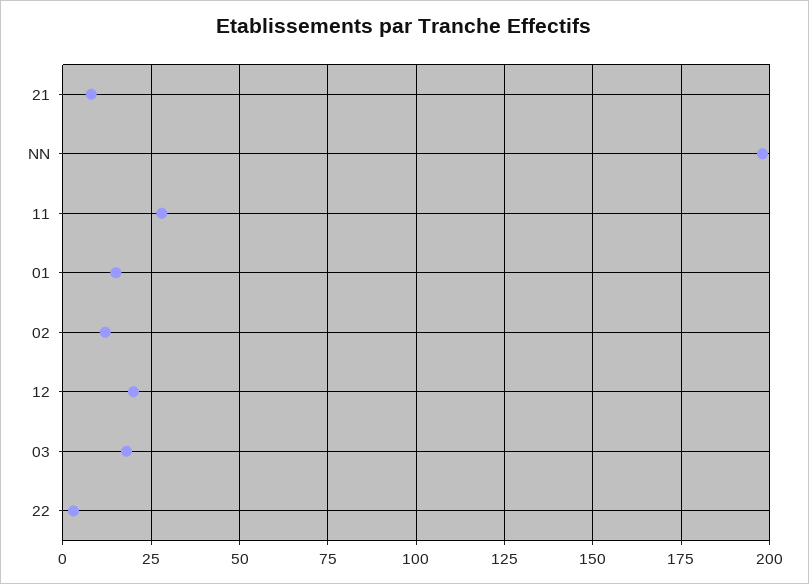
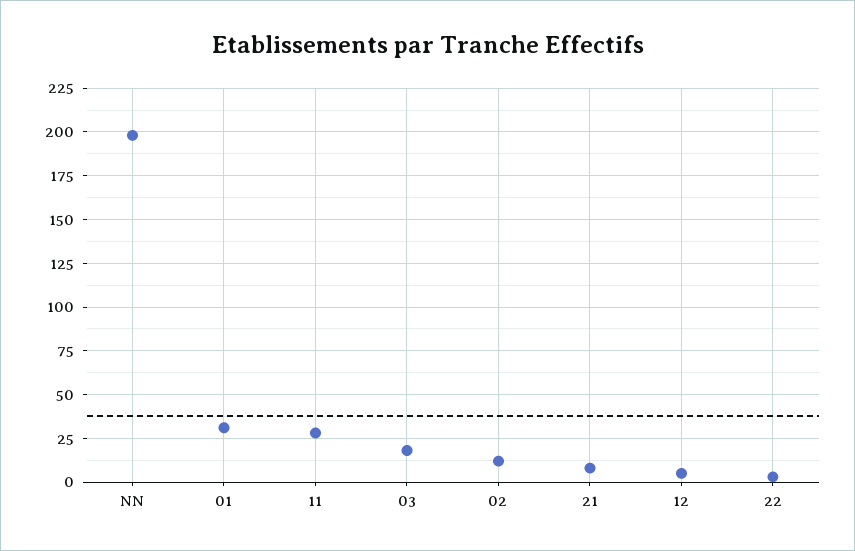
01: 15 -> 30
12: 20 -> 5

